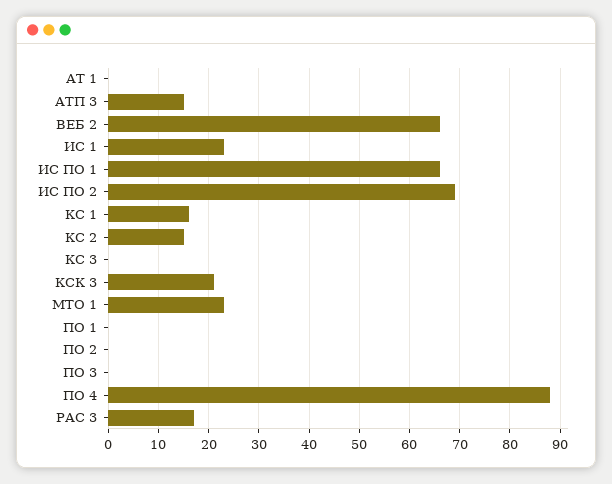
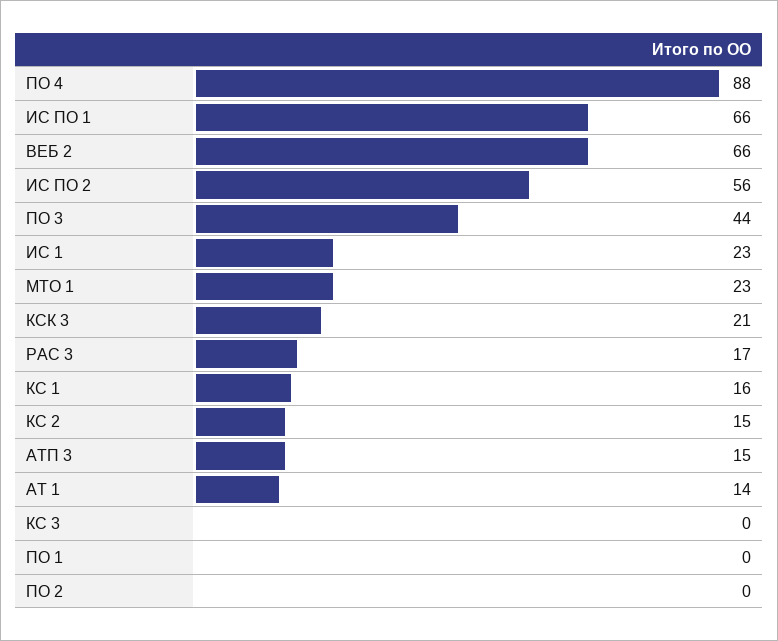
АТ 1: 0 -> 14
ИС ПО 2: 70 -> 56
ПО 3: 0 -> 44

